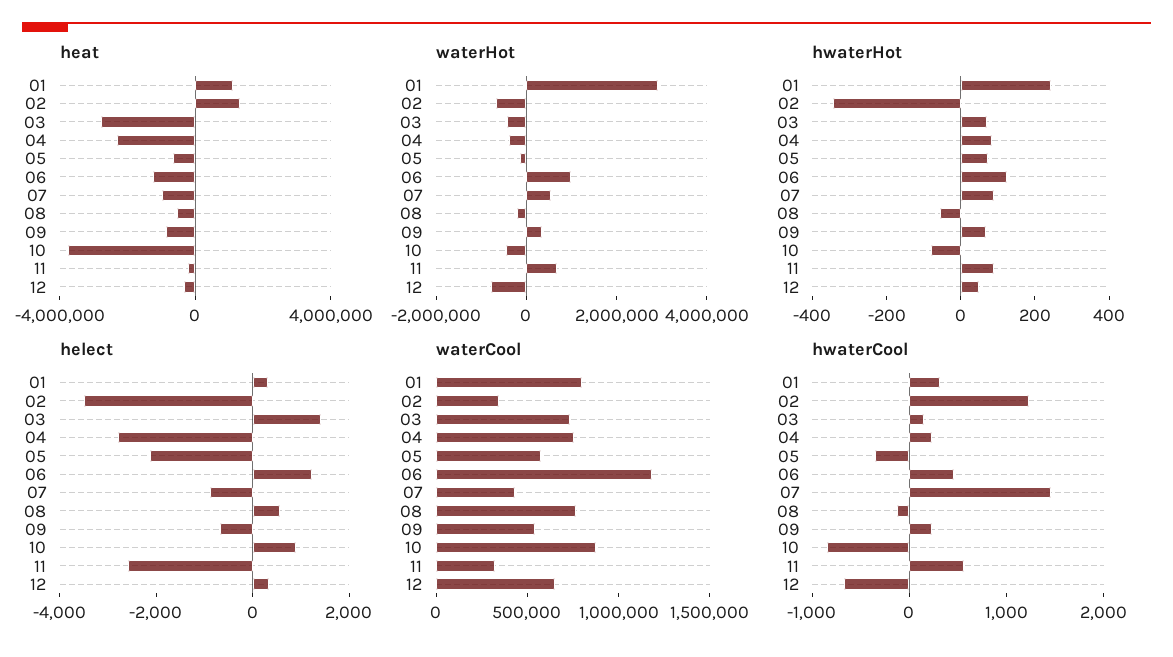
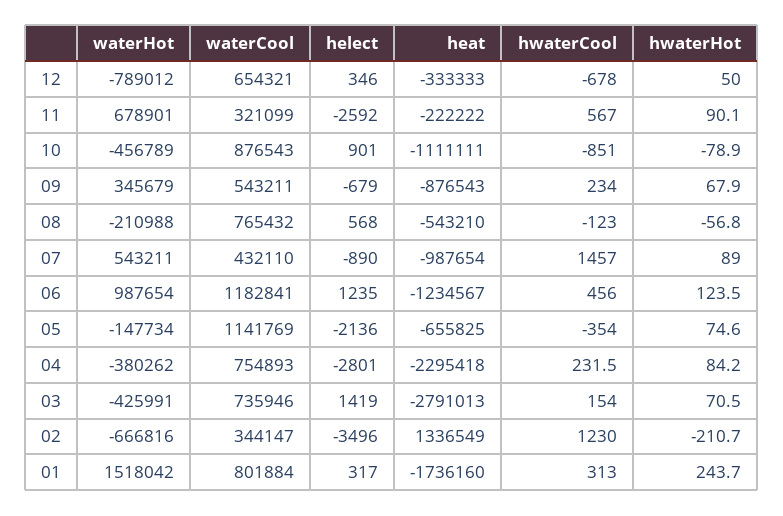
heat, 01: 1000000 -> -1736160
heat, 10: -4000000 -> -1111111
waterHot, 01: 3000000 -> 1518042
hwaterHot, 02: -350 -> -210.7
waterCool, 05: 600000 -> 1141769

